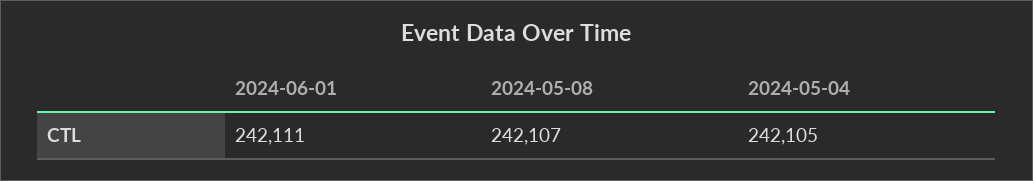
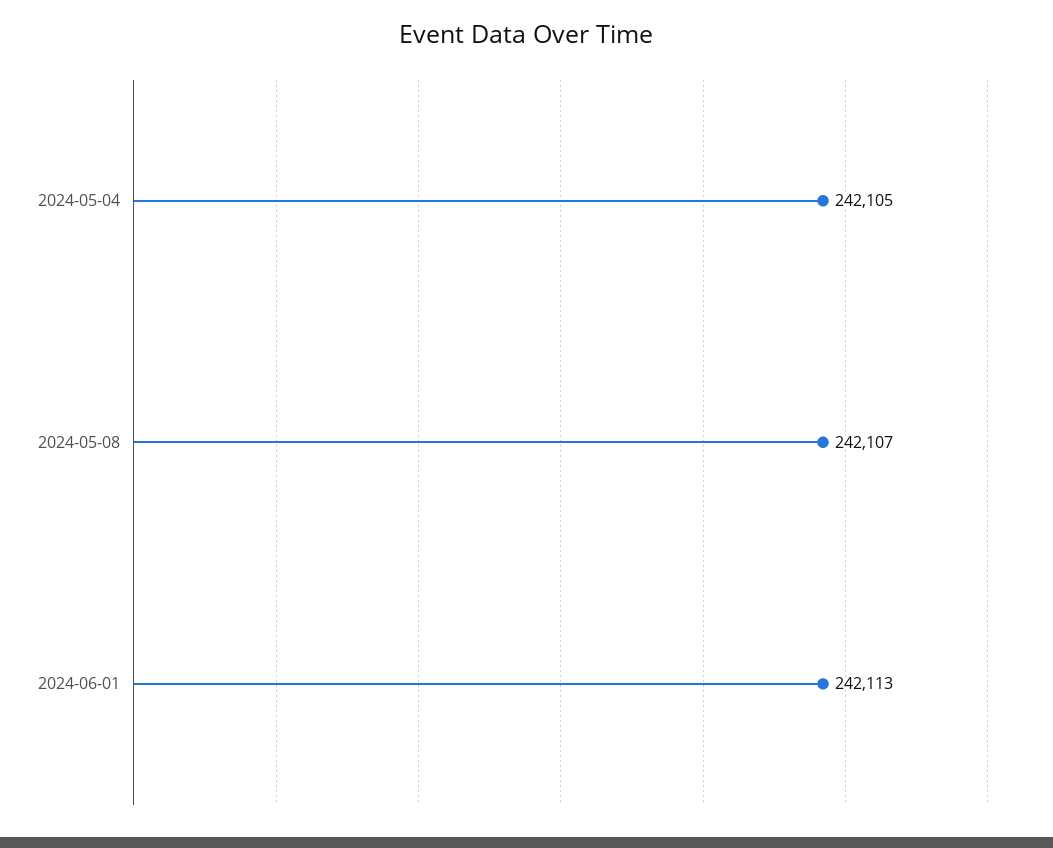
2024-06-01: 242111 -> 242113

